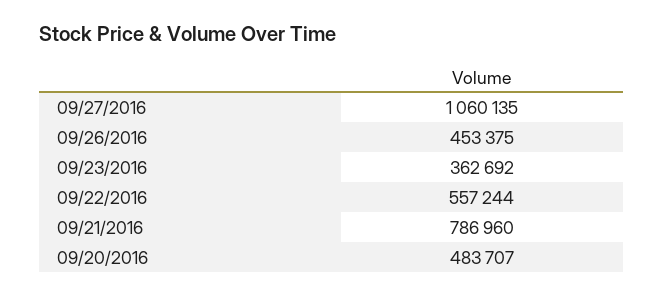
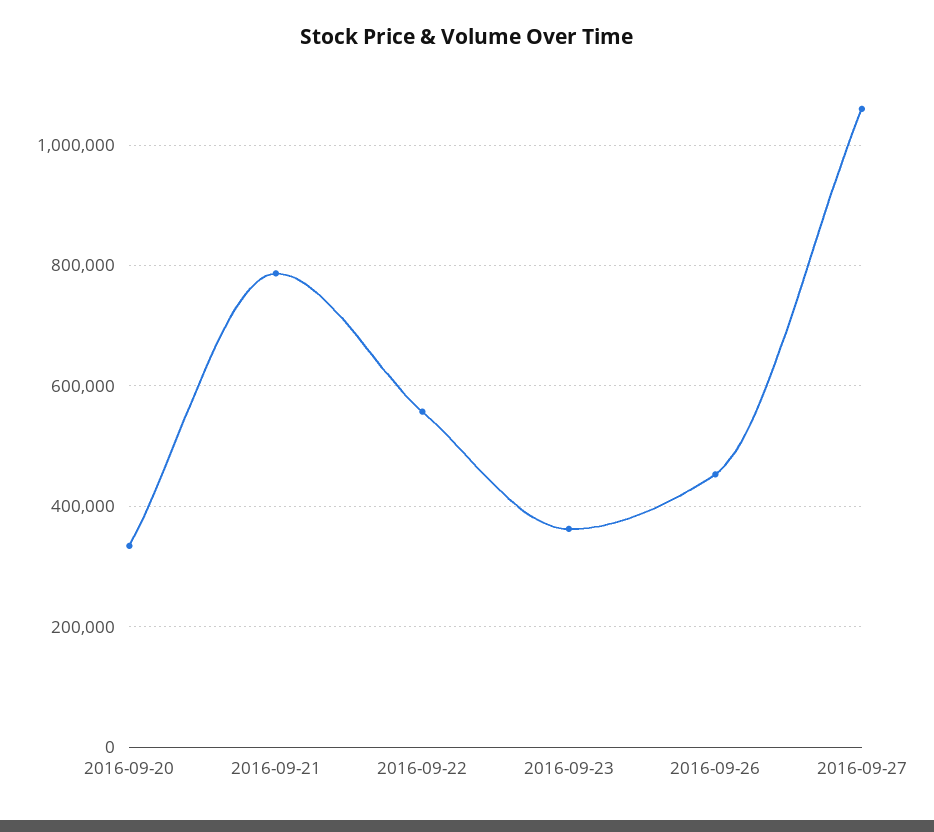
09/20/2016: 483707 -> 340000

